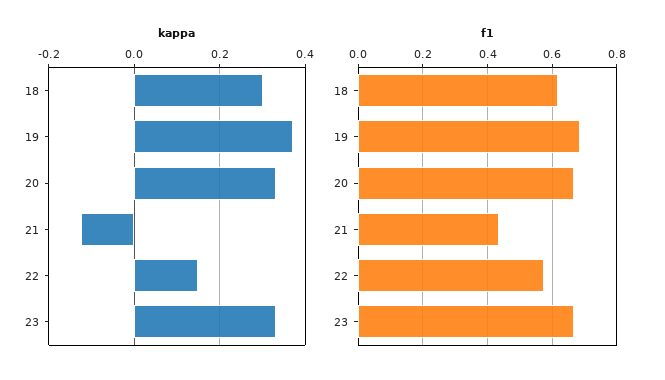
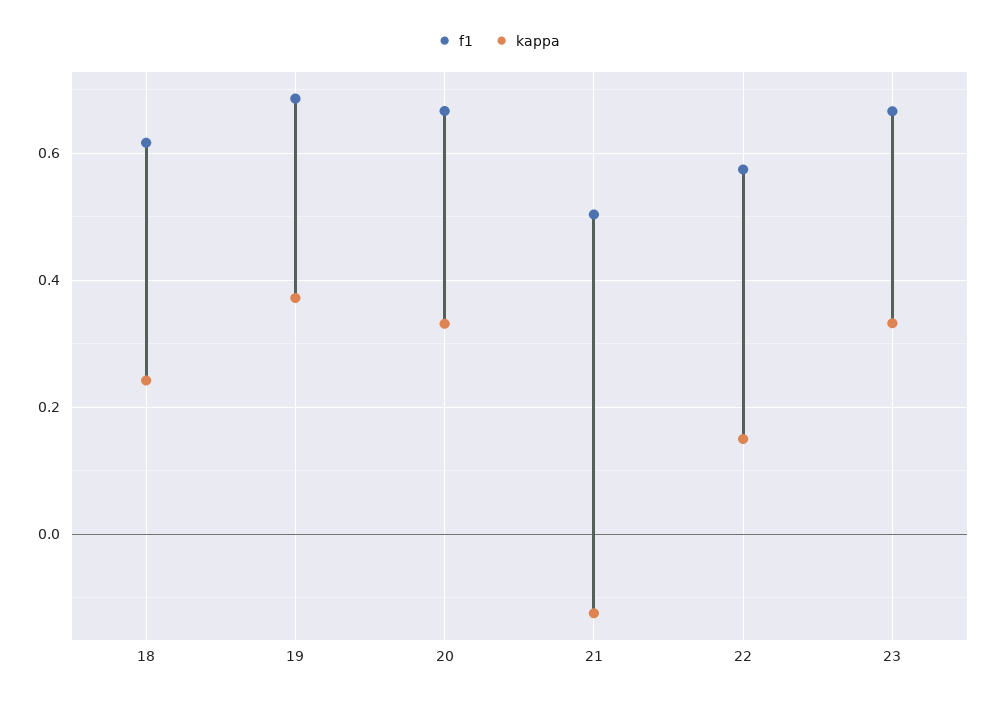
kappa, 18: 0.3 -> 0.24
f1, 21: 0.44 -> 0.5

